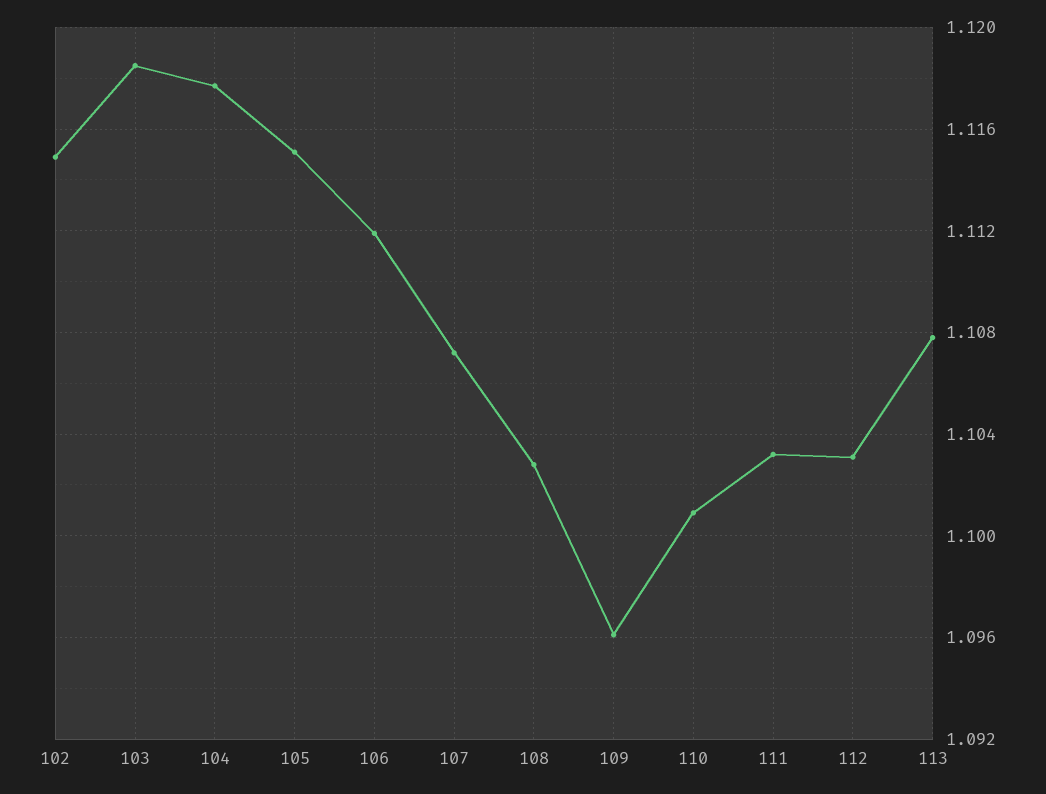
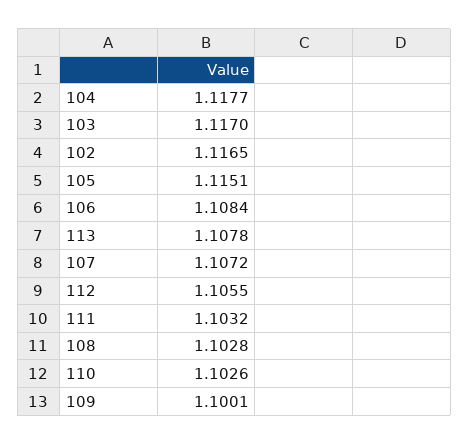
102: 1.115 -> 1.1165
103: 1.1185 -> 1.117
106: 1.112 -> 1.1084
109: 1.096 -> 1.1001
110: 1.101 -> 1.1026
112: 1.103 -> 1.1055

